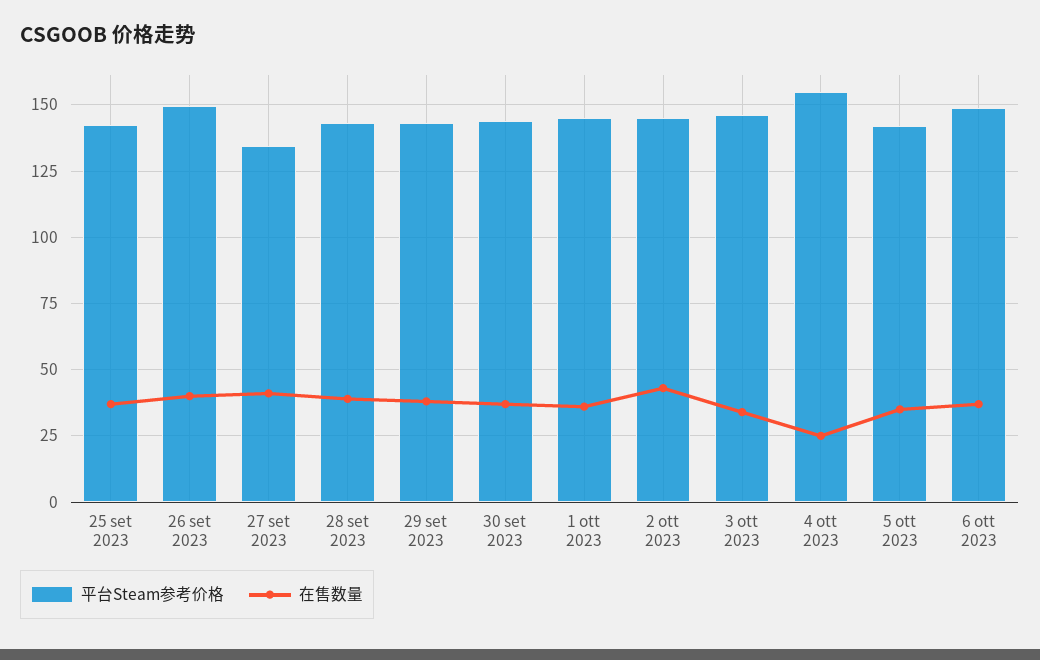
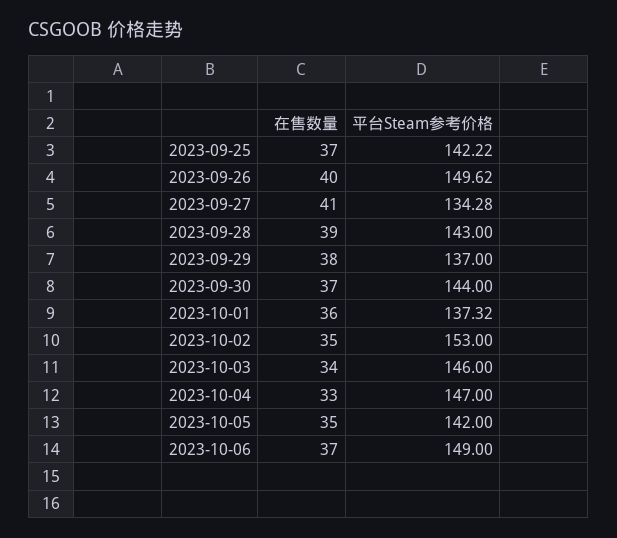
平台Steam参考价格, 29 set 2023: 142.5 -> 137
平台Steam参考价格, 1 ott 2023: 145 -> 137.32
平台Steam参考价格, 2 ott 2023: 145 -> 153
在售数量, 2 ott 2023: 42.5 -> 35
平台Steam参考价格, 4 ott 2023: 155 -> 147
在售数量, 4 ott 2023: 25 -> 33

